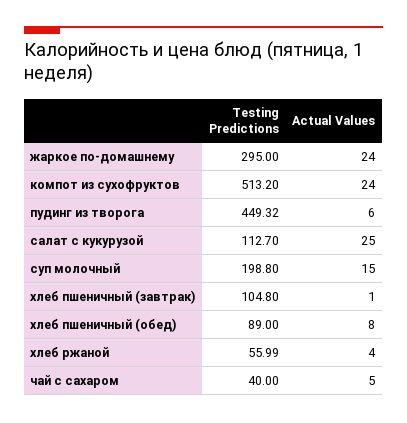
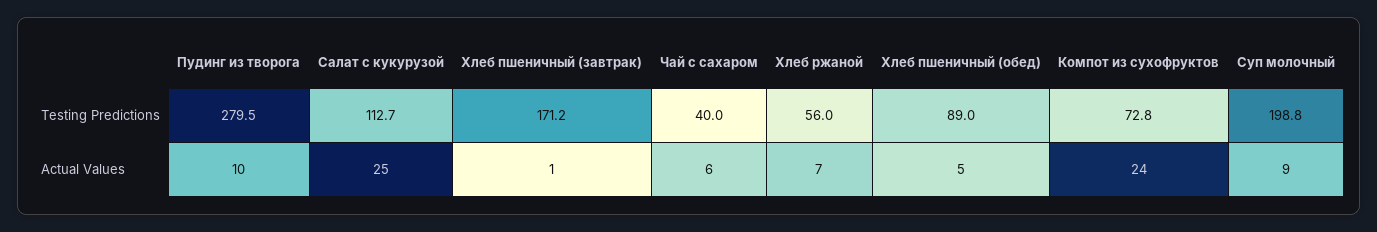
Testing Predictions, жаркое по-домашнему: 295 -> none
Actual Values, жаркое по-домашнему: 24 -> none
Testing Predictions, компот из сухофруктов: 513.2 -> 72.8
Testing Predictions, пудинг из творога: 449.32 -> 279.5
Actual Values, пудинг из творога: 6 -> 10
Actual Values, суп молочный: 15 -> 9
Testing Predictions, хлеб пшеничный (завтрак): 104.8 -> 171.2
Actual Values, хлеб пшеничный (обед): 8 -> 5
Actual Values, хлеб ржаной: 4 -> 7
Actual Values, чай с сахаром: 5 -> 6

